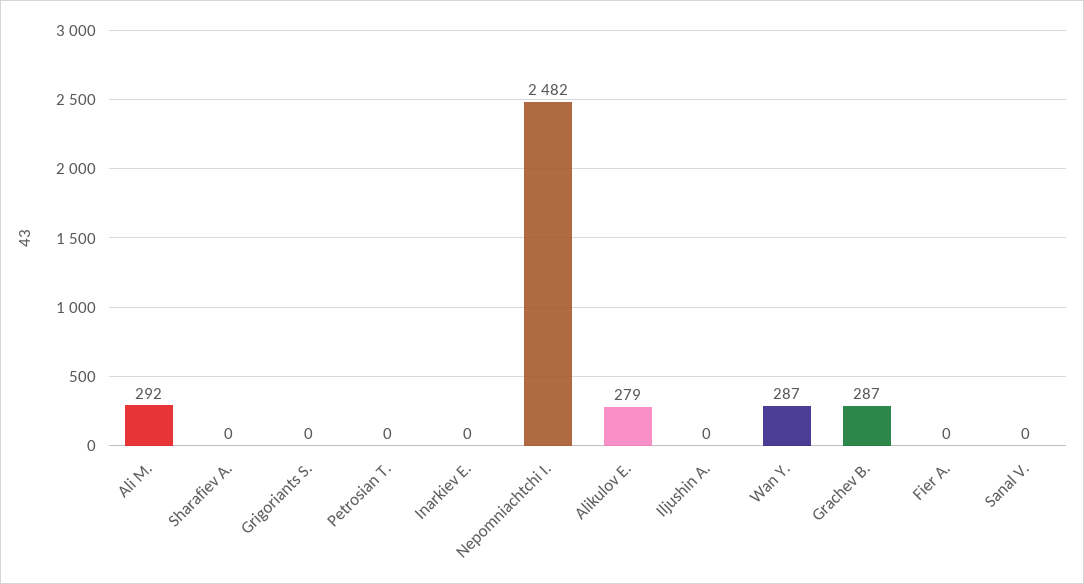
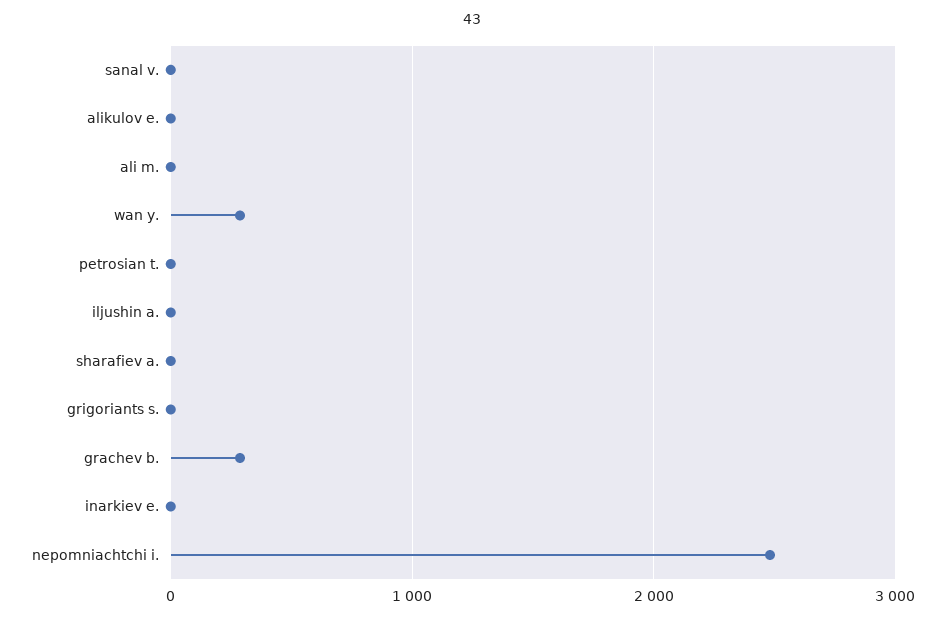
Ali M.: 292 -> 0
Alikulov E.: 279 -> 0
Fier A.: 0 -> none

